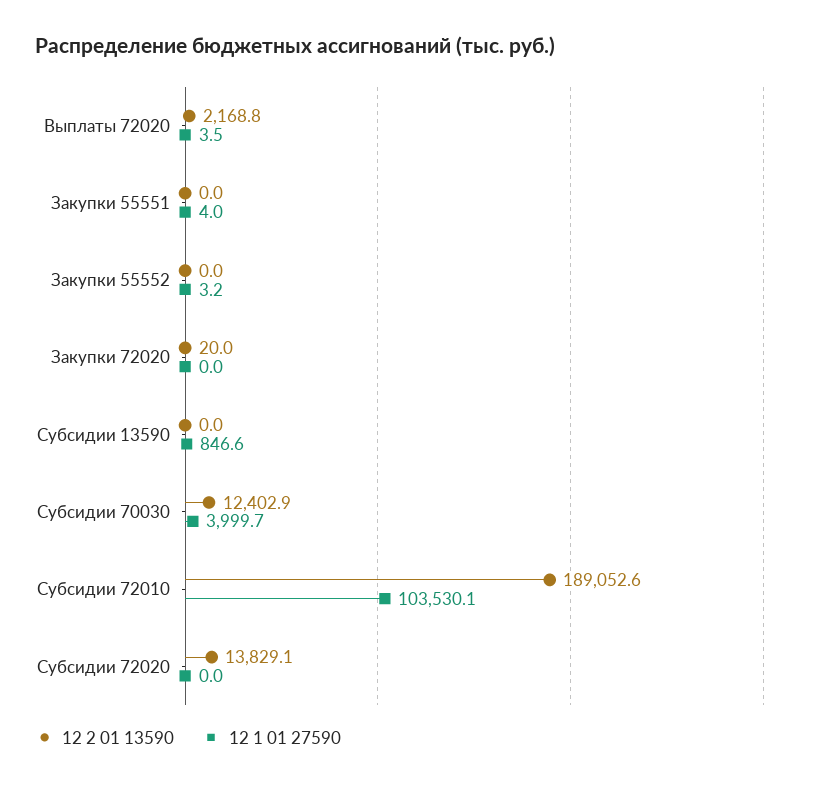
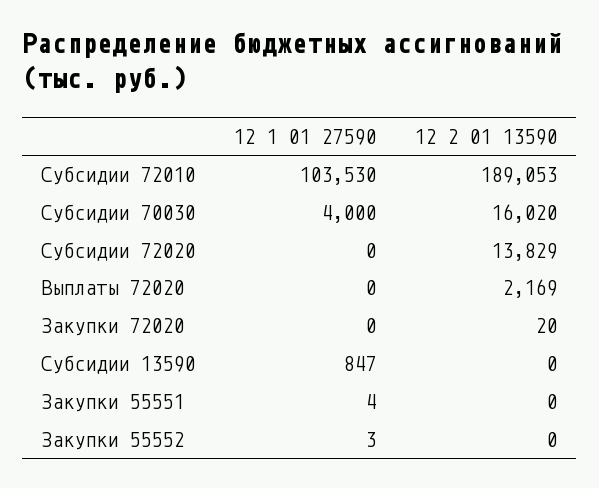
12 1 01 27590, Выплаты 72020: 3.5 -> 0
12 2 01 13590, Субсидии 70030: 12402.9 -> 16020

